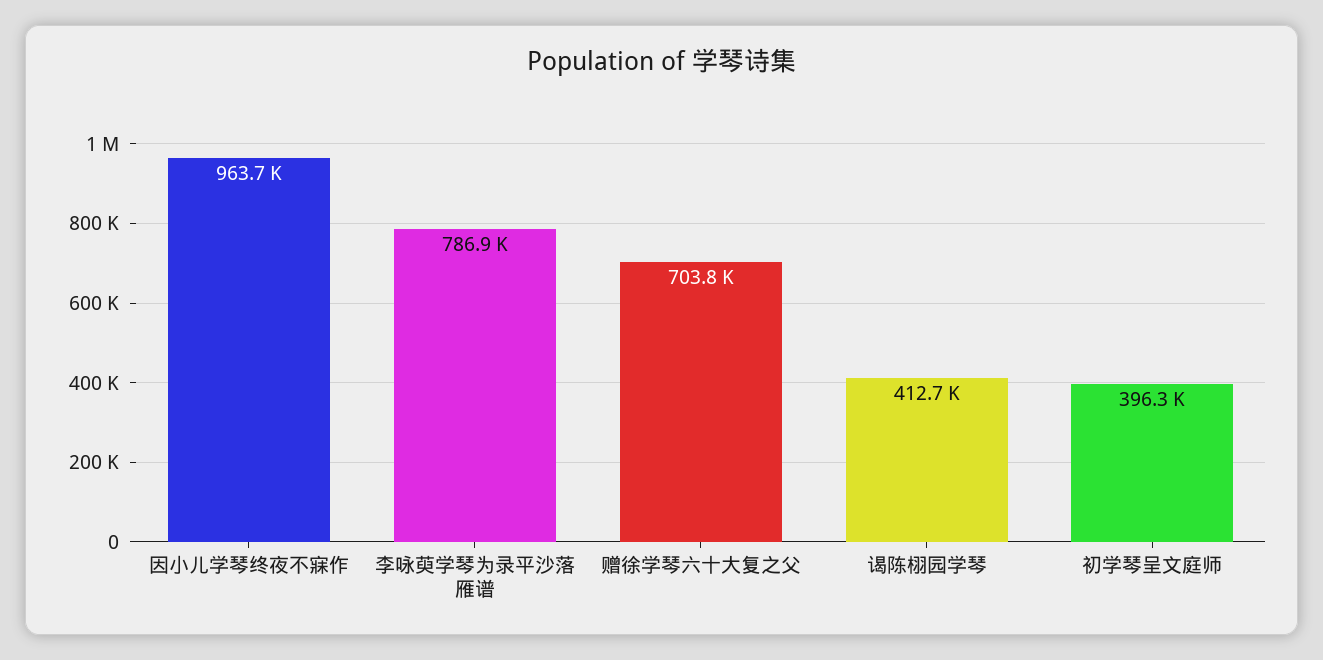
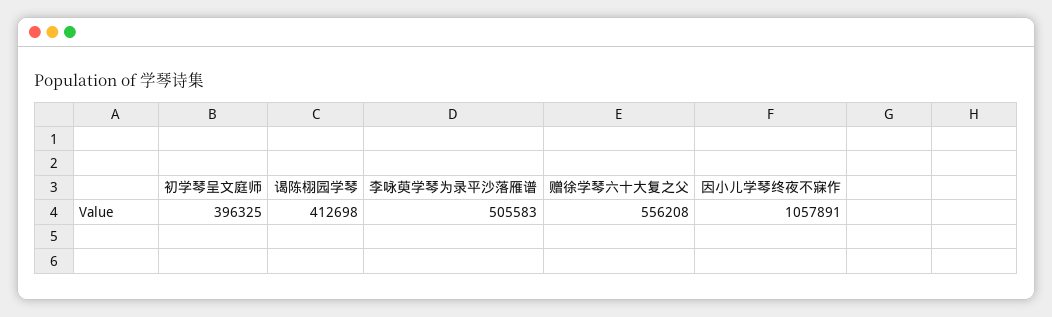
因小儿学琴终夜不寐作: 963700 -> 1057891
李咏萸学琴为录平沙落雁谱: 786900 -> 505583
赠徐学琴六十大复之父: 703800 -> 556208

